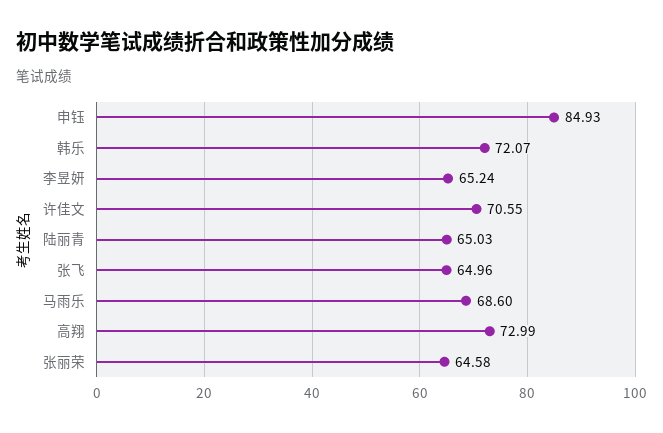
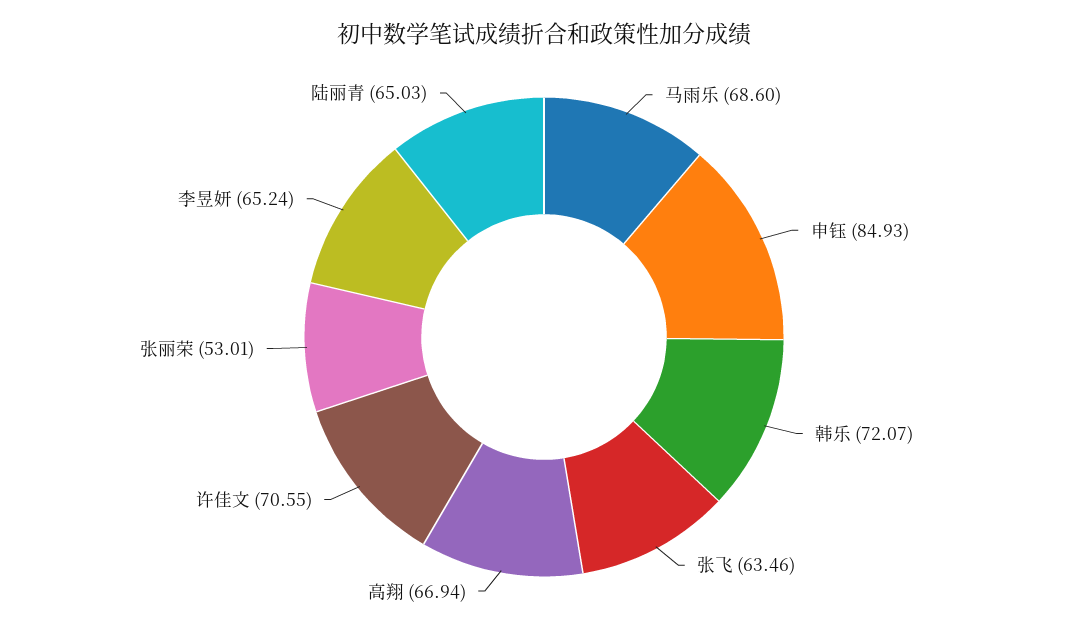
张飞: 64.96 -> 63.46
高翔: 72.99 -> 66.94
张丽荣: 64.58 -> 53.01

